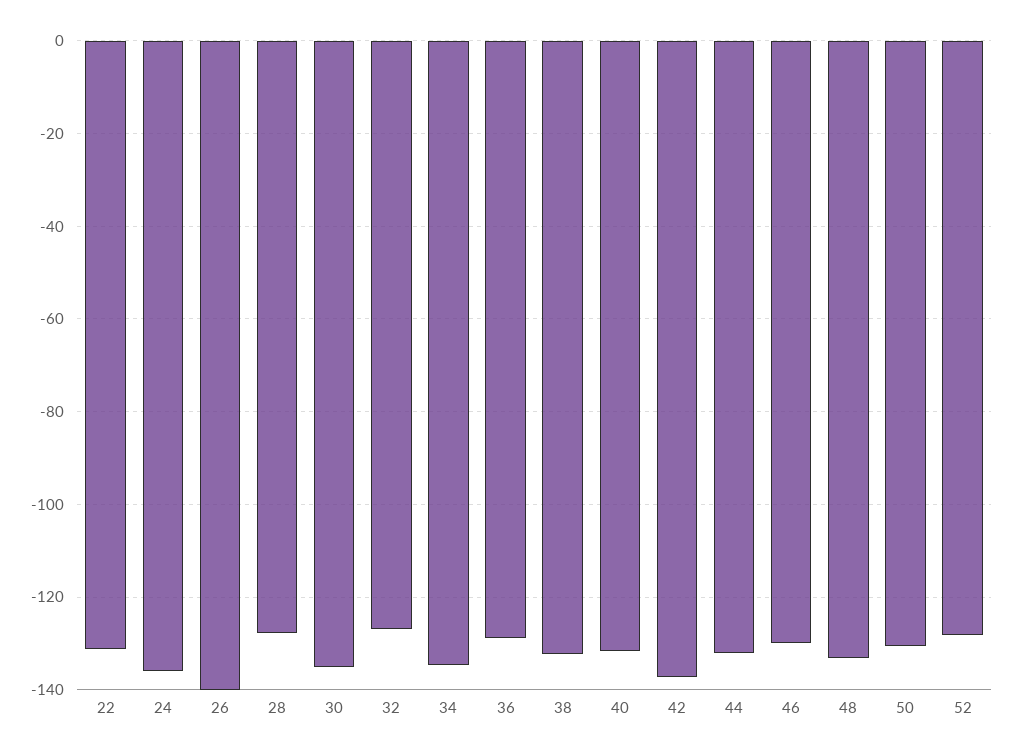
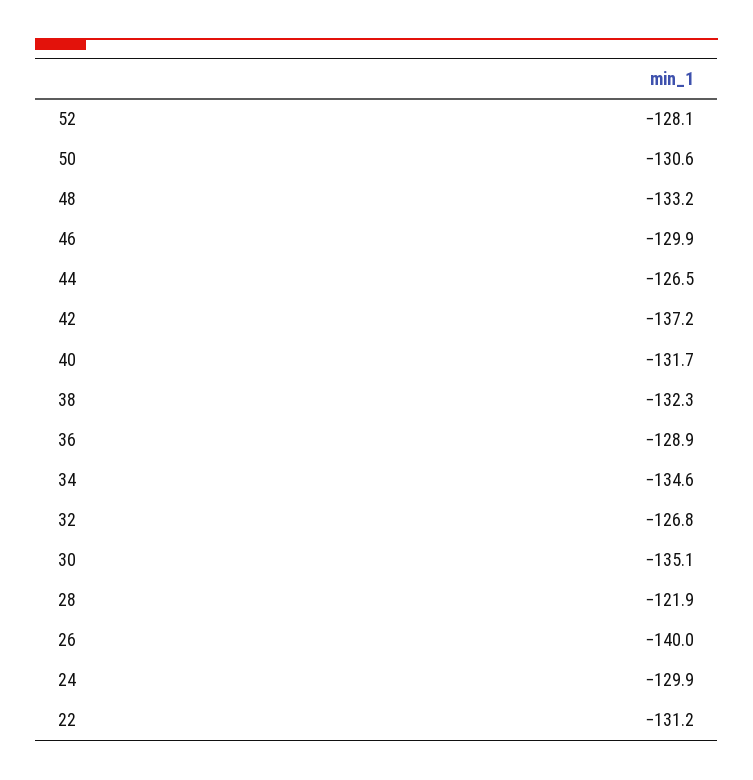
24: -136 -> -129.9
28: -128 -> -121.9
44: -132 -> -126.5

